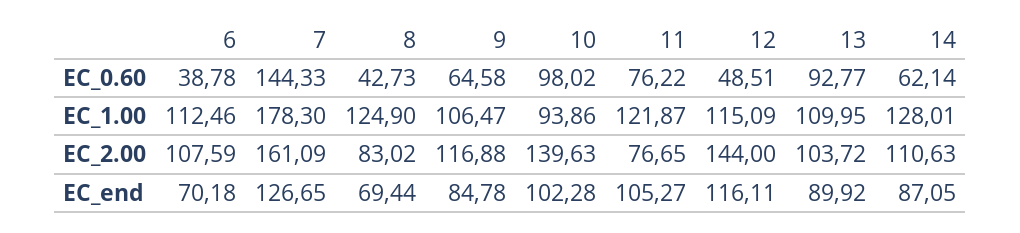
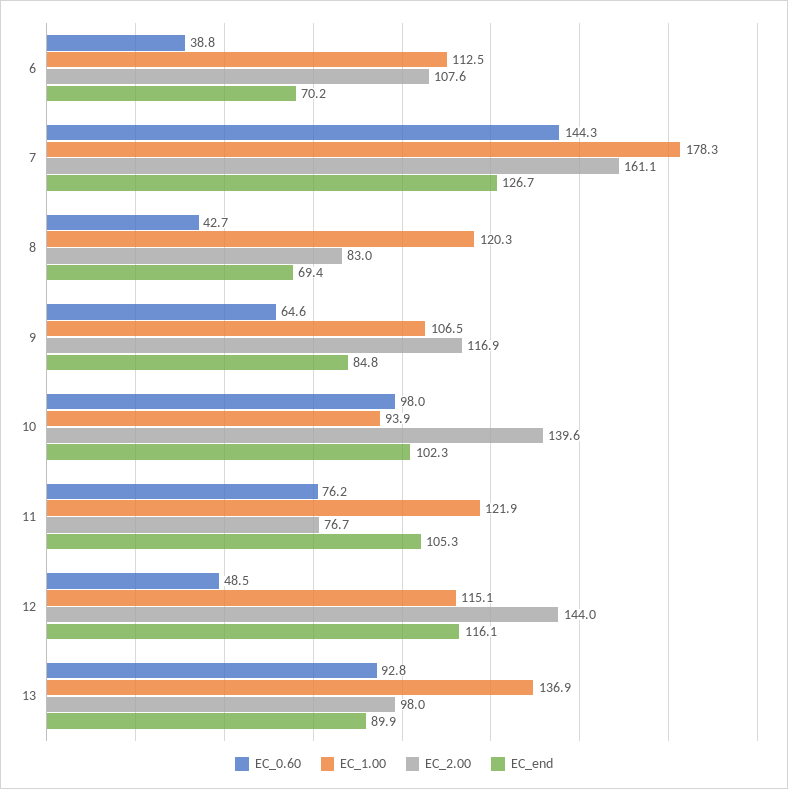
EC_0.60, 14: 62.14 -> none
EC_1.00, 8: 124.9 -> 120.3
EC_1.00, 13: 109.95 -> 136.9
EC_1.00, 14: 128.01 -> none
EC_2.00, 13: 103.72 -> 98
EC_2.00, 14: 110.63 -> none
EC_end, 14: 87.05 -> none

